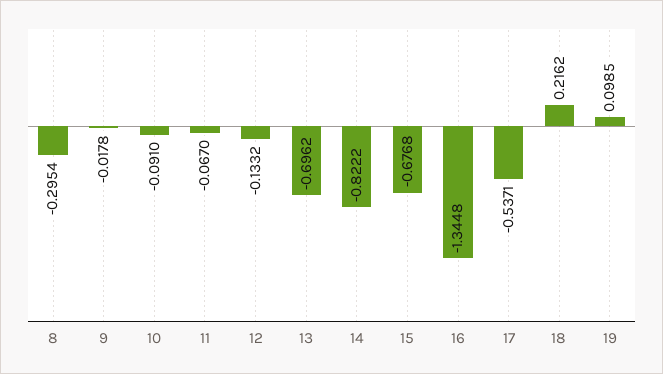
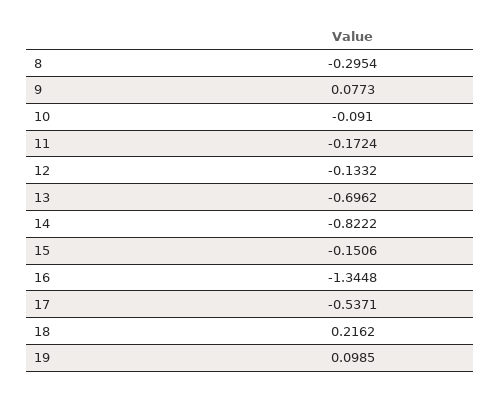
9: -0.0178 -> 0.0773
11: -0.067 -> -0.1724
15: -0.6768 -> -0.1506

